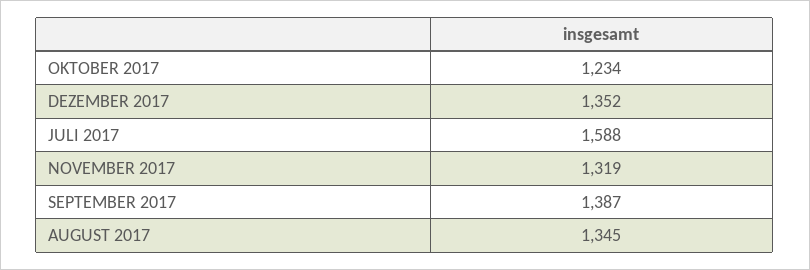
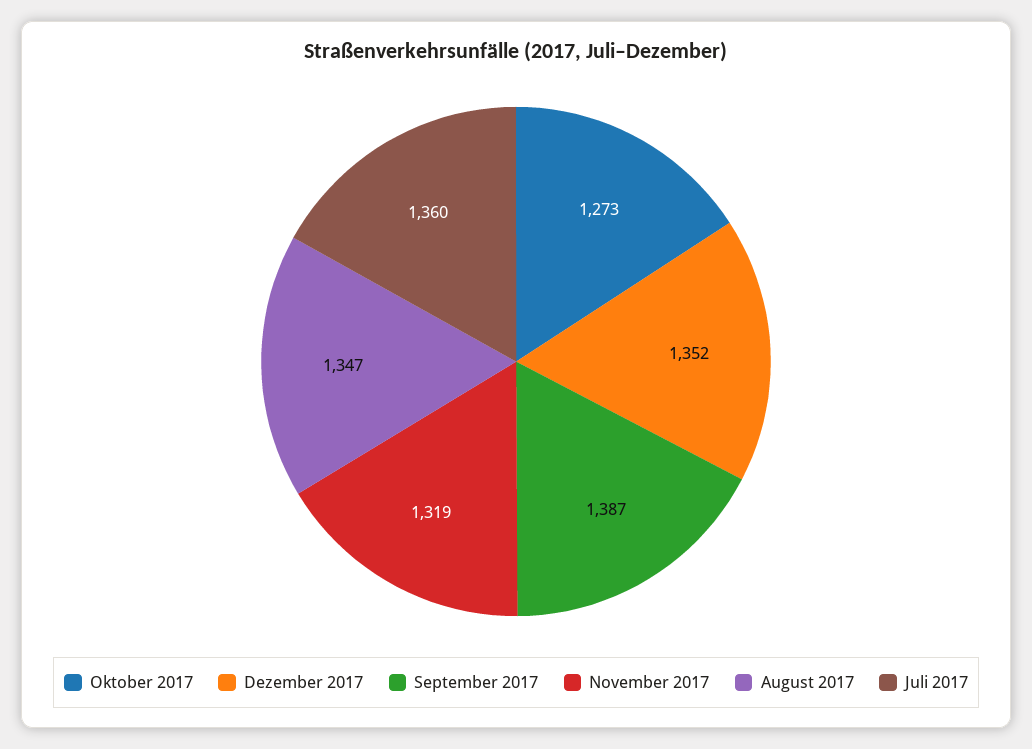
OKTOBER 2017: 1234 -> 1273
JULI 2017: 1588 -> 1360
AUGUST 2017: 1345 -> 1347

